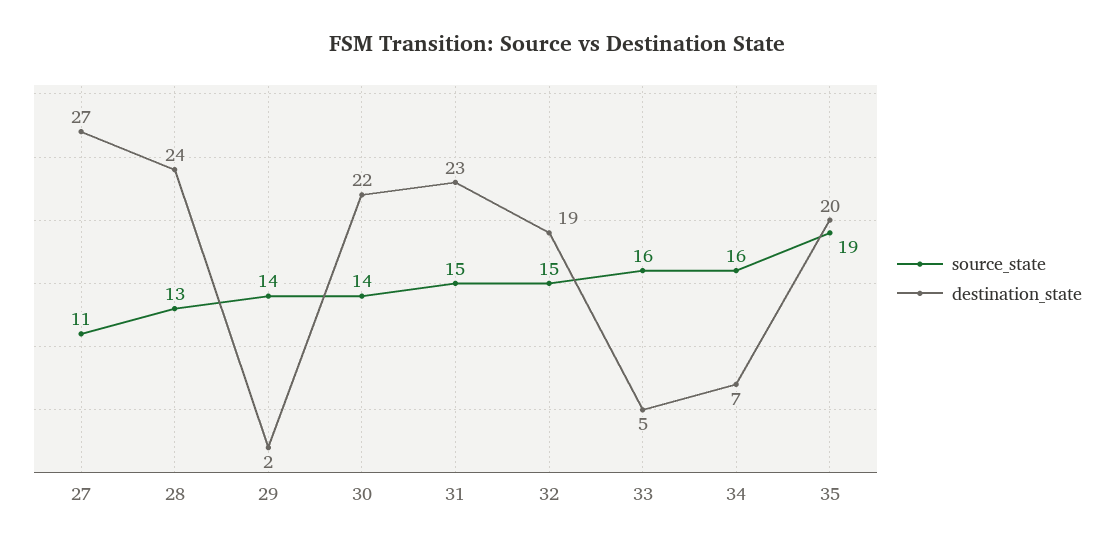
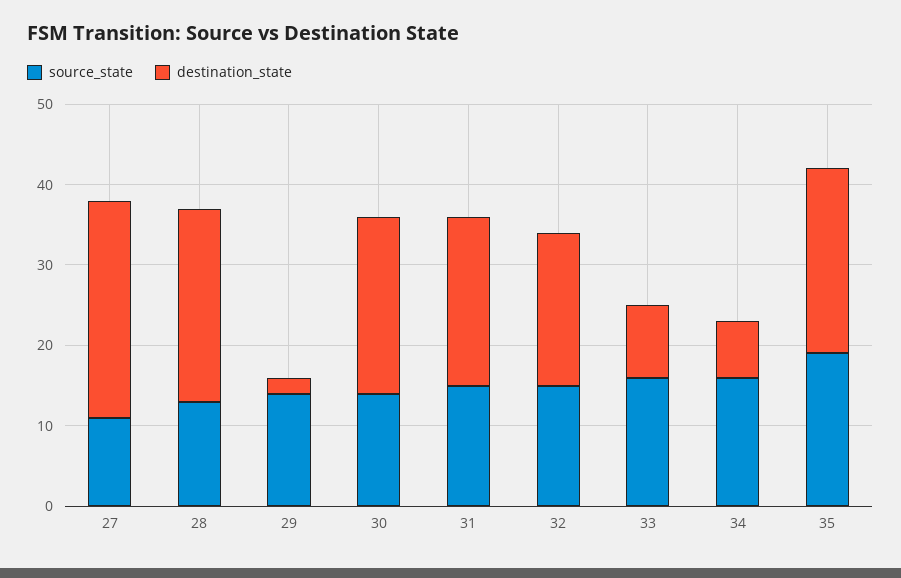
destination_state, 31: 23 -> 21
destination_state, 33: 5 -> 9
destination_state, 35: 20 -> 23

